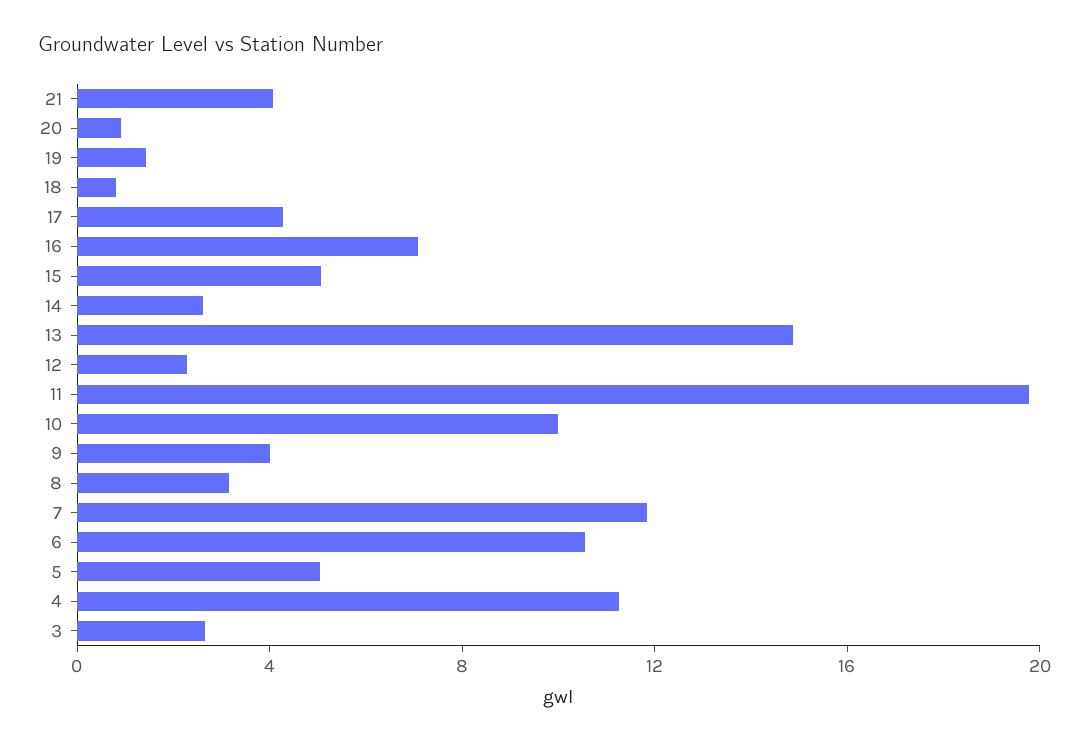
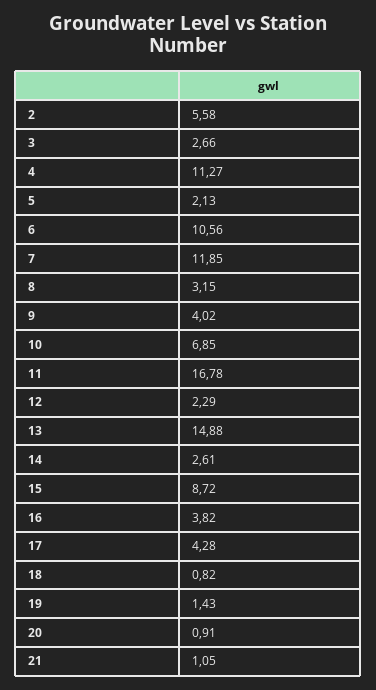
21: 4 -> 1.05
16: 7 -> 3.82
15: 5 -> 8.72
11: 20 -> 16.78
10: 10 -> 6.85
5: 5 -> 2.13
2: none -> 5.58

